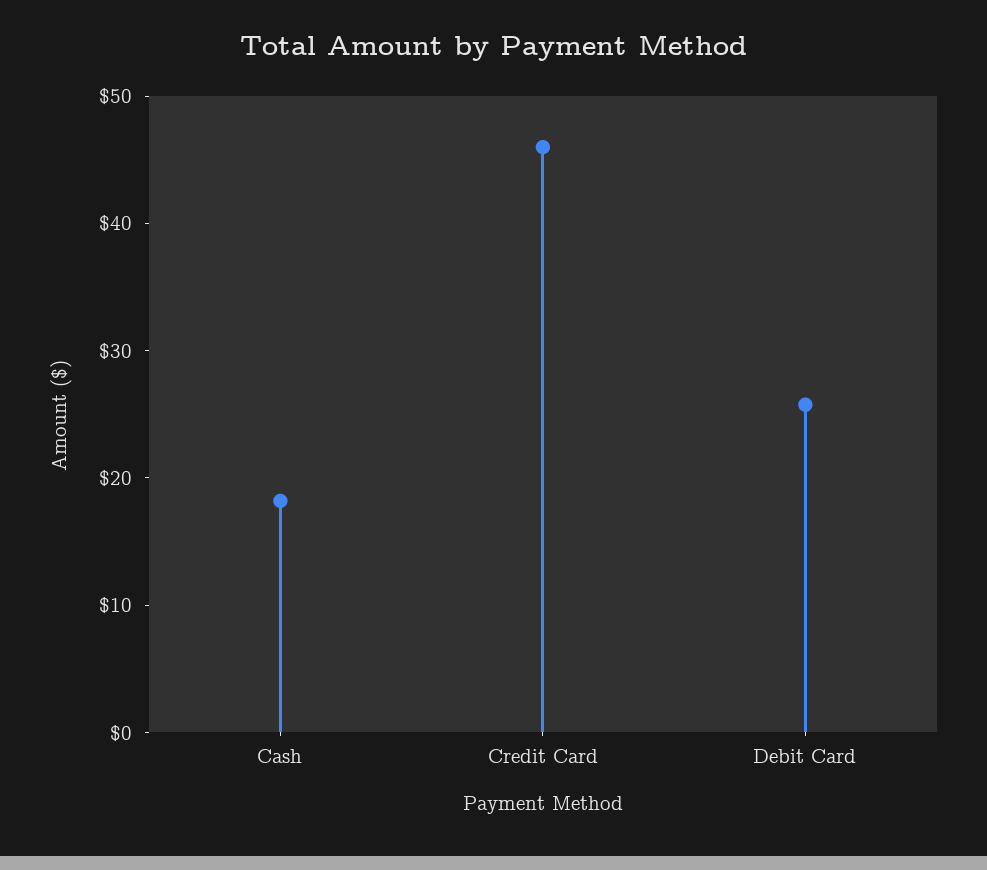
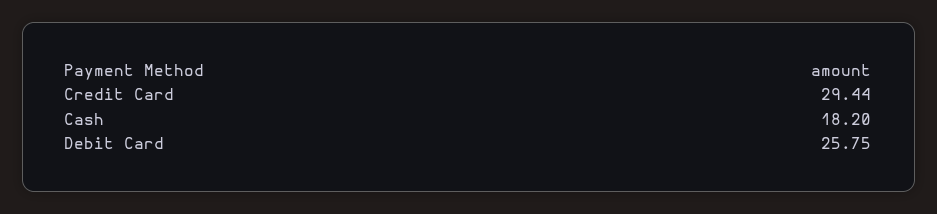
Credit Card: 46 -> 29.44

